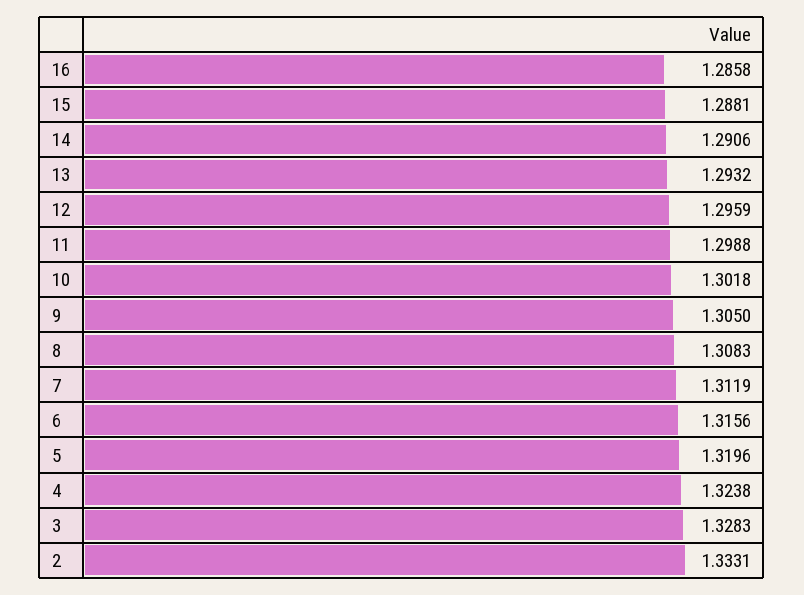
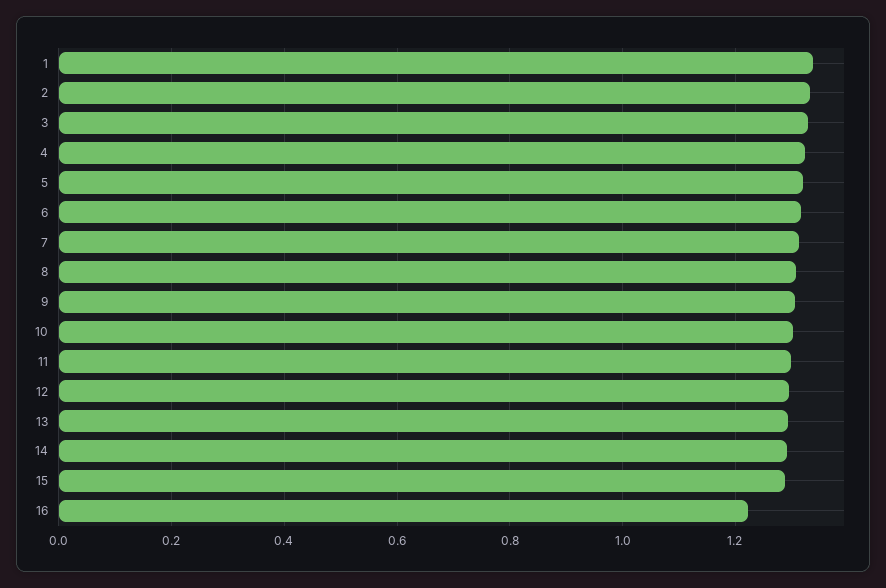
16: 1.2858 -> 1.22
1: none -> 1.34

